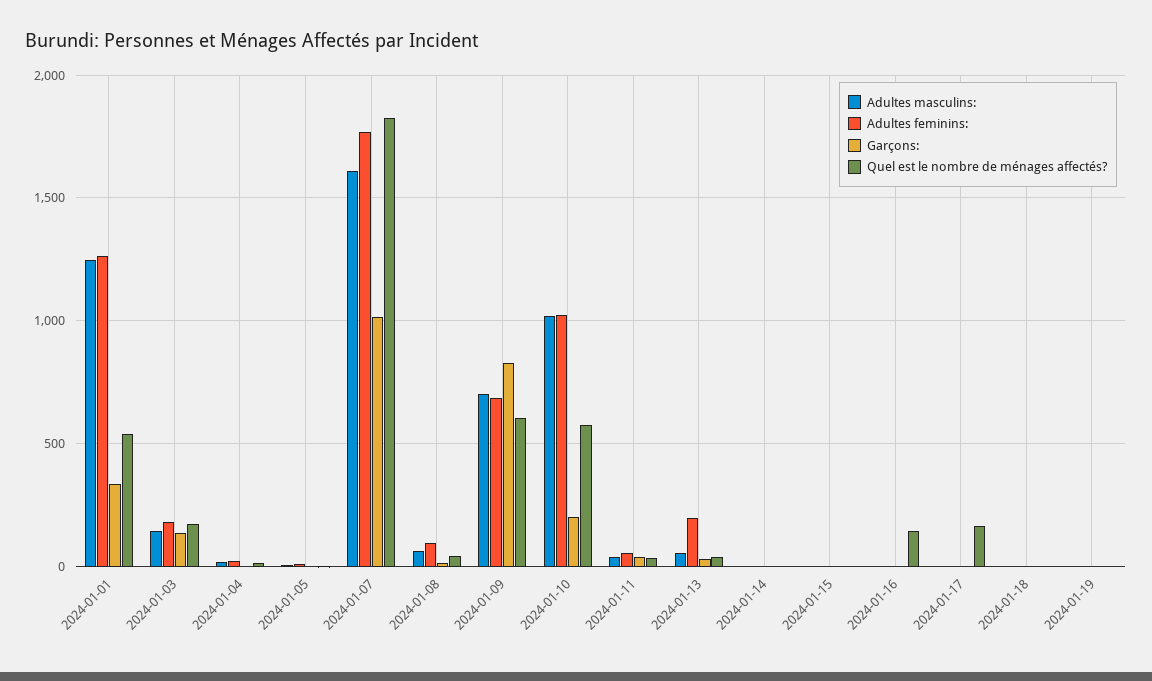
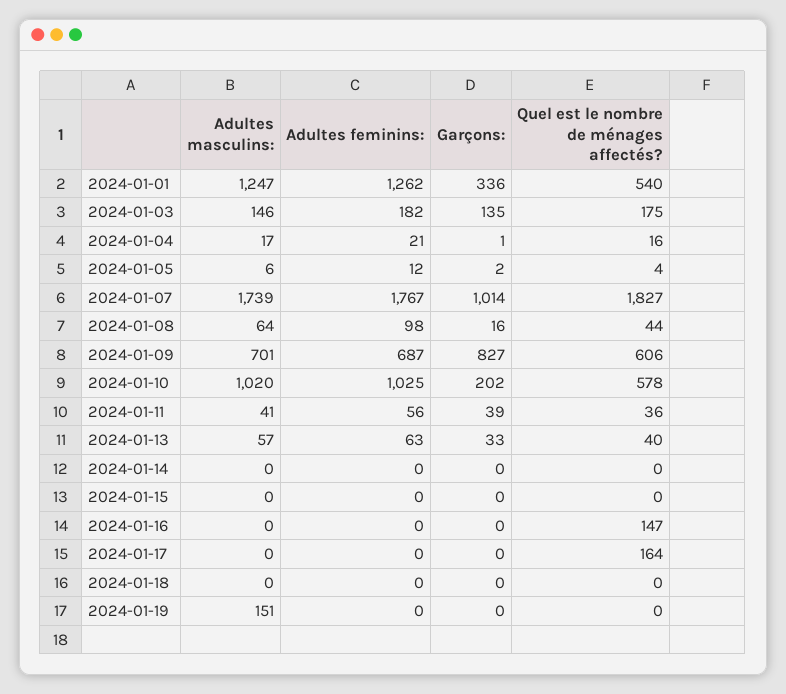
Adultes masculins:, 2024-01-07: 1600 -> 1739
Adultes feminins:, 2024-01-13: 200 -> 63
Adultes masculins:, 2024-01-19: 0 -> 151

